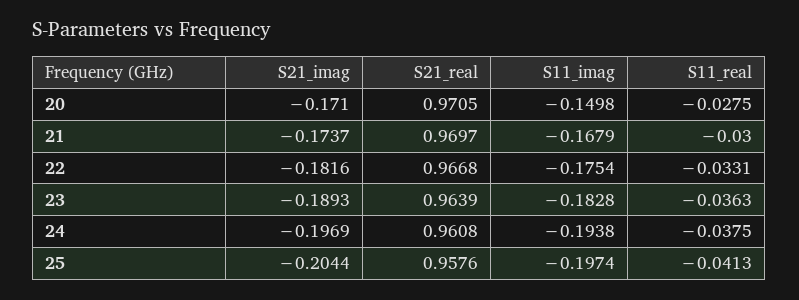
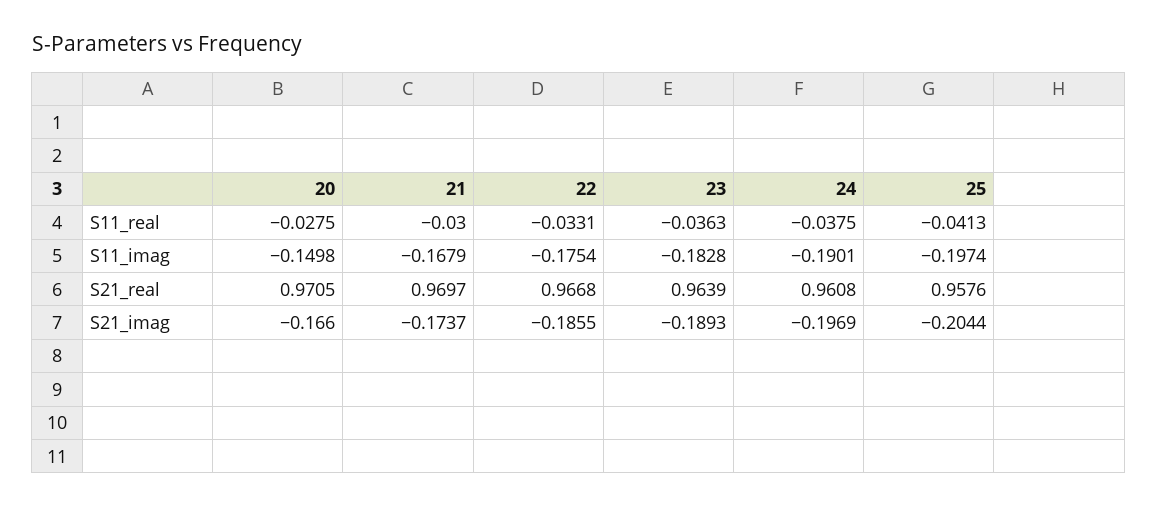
S21_imag, 20: -0.171 -> -0.166
S21_imag, 22: -0.1816 -> -0.1855
S11_imag, 24: -0.1938 -> -0.1901

